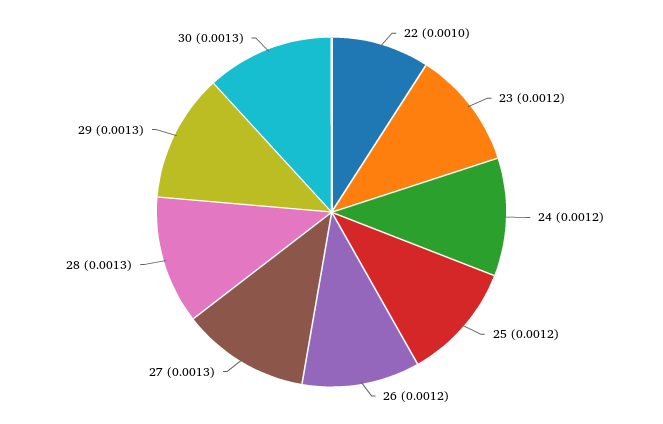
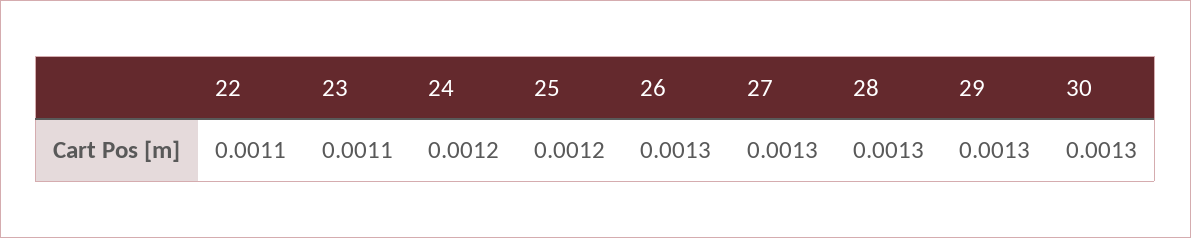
22: 0.001 -> 0.0011
23: 0.0012 -> 0.0011
26: 0.0012 -> 0.0013

